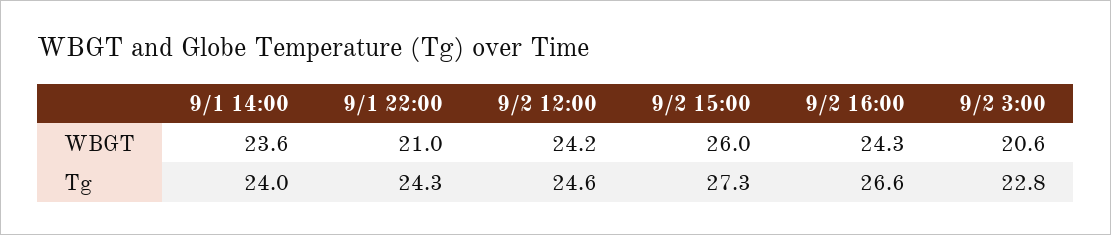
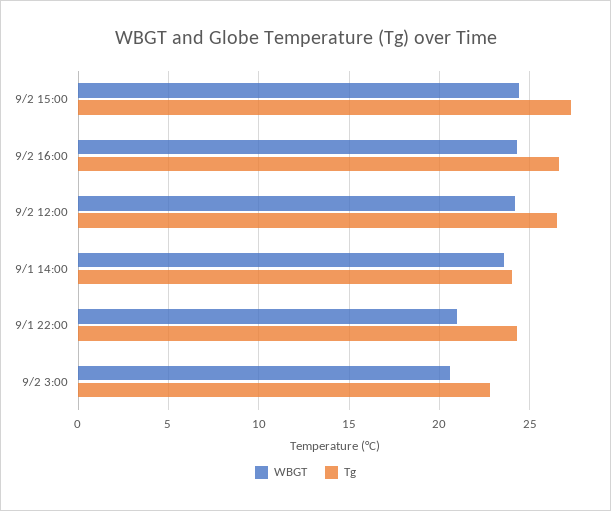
WBGT, 9/2 15:00: 26 -> 24.5
Tg, 9/2 12:00: 24.6 -> 26.5

